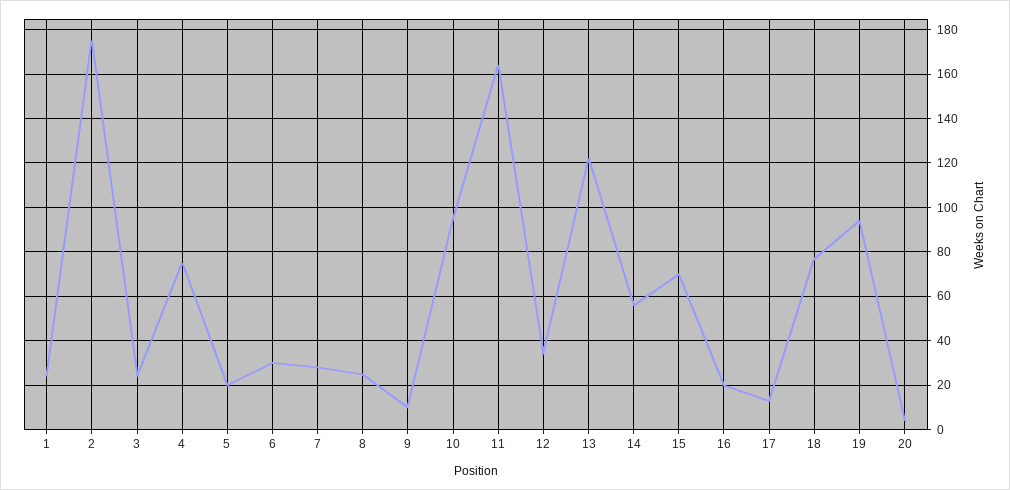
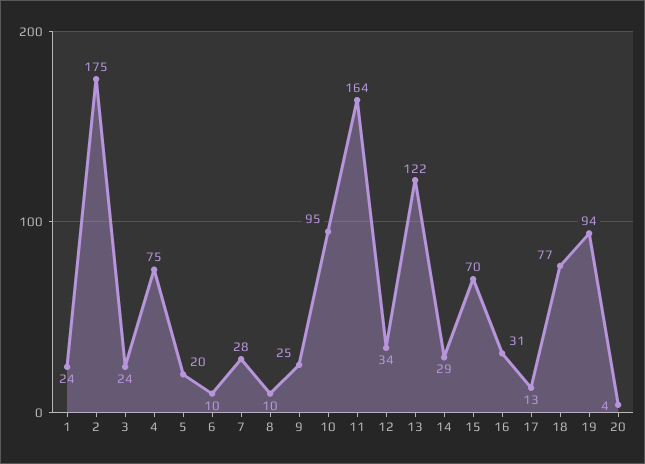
6: 30 -> 10
8: 25 -> 10
9: 10 -> 25
14: 55 -> 29
16: 20 -> 31

